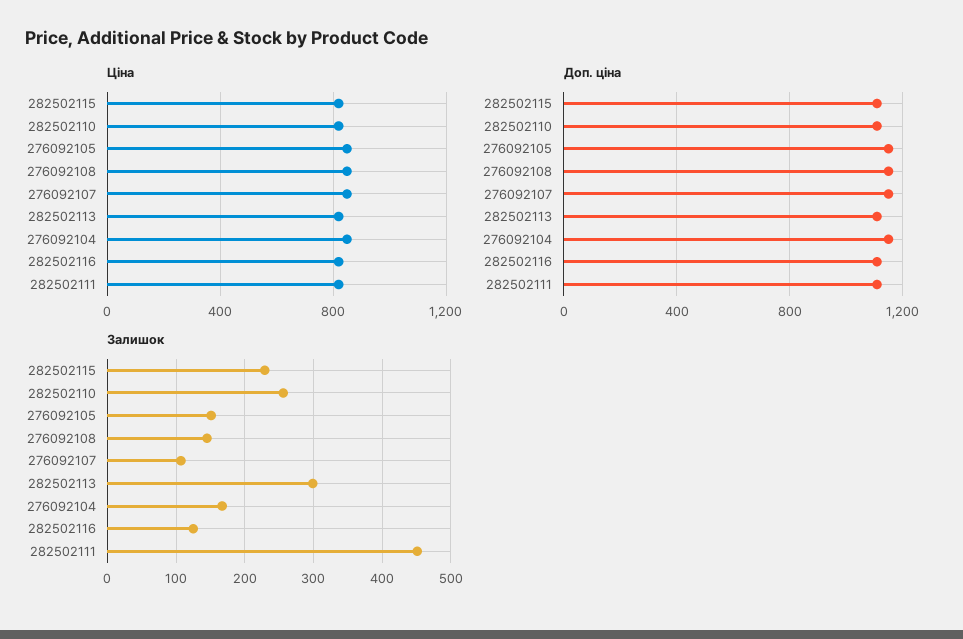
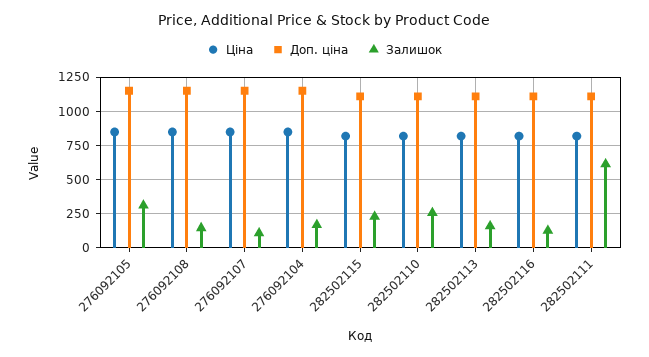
Залишок, 276092105: 150 -> 300
Залишок, 282502113: 300 -> 150
Залишок, 282502111: 450 -> 600

